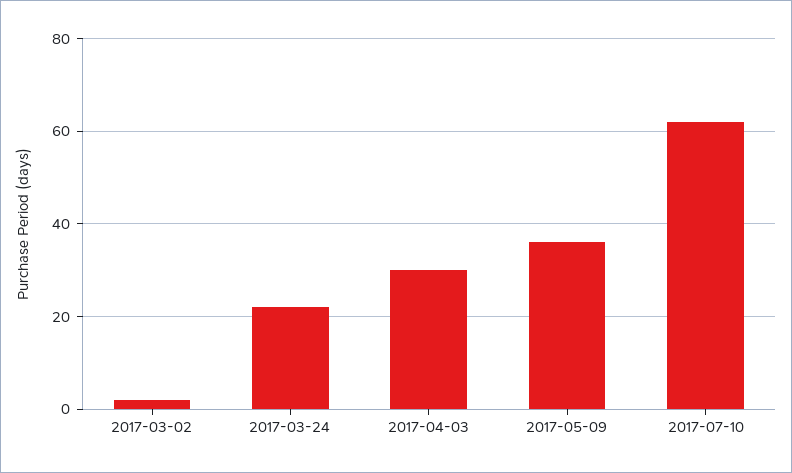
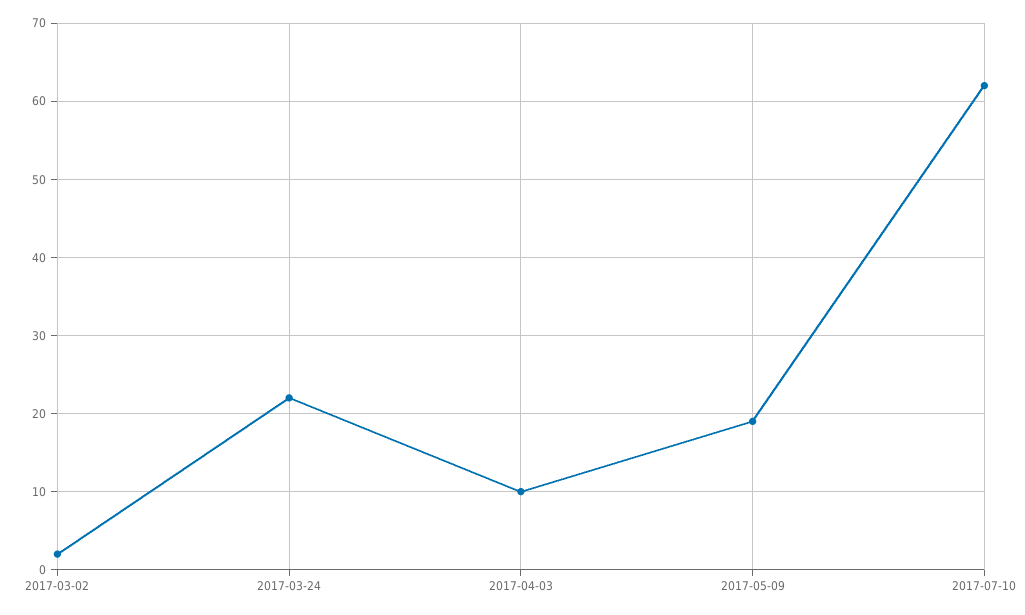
2017-04-03: 30 -> 10
2017-05-09: 35 -> 19

